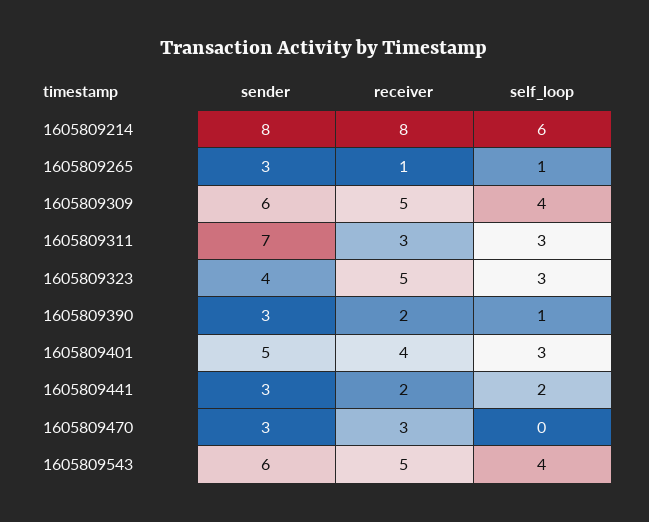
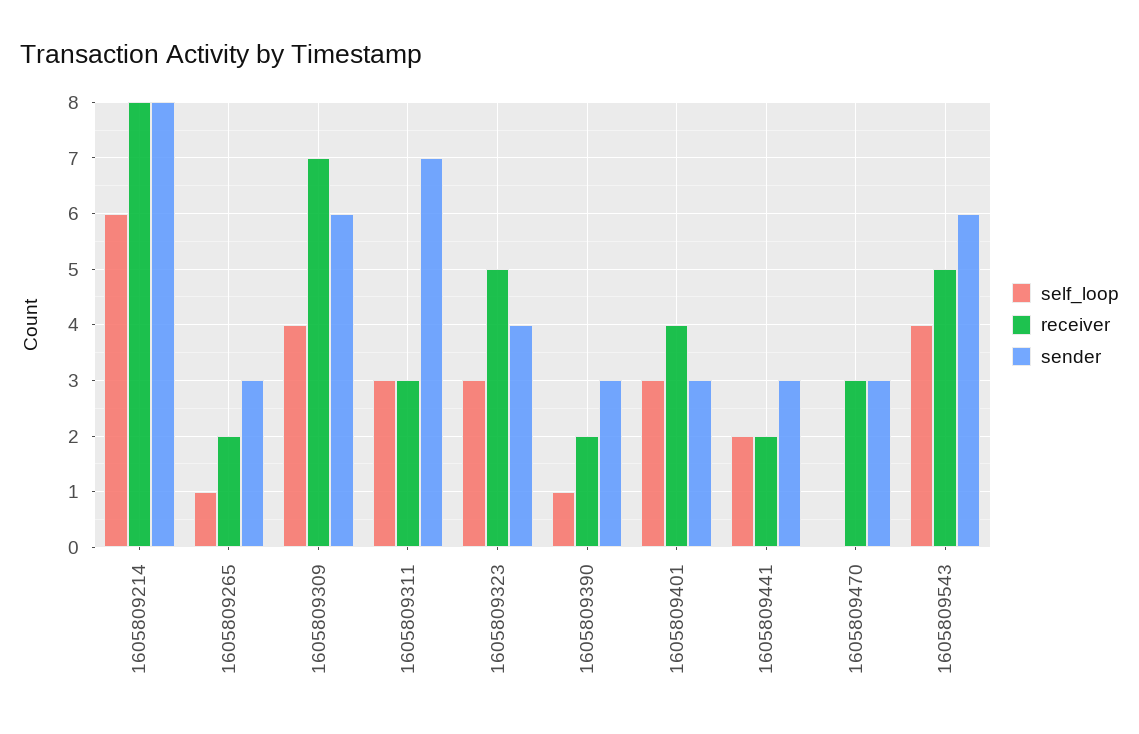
receiver, 1605809265: 1 -> 2
receiver, 1605809309: 5 -> 7
sender, 1605809401: 5 -> 3

